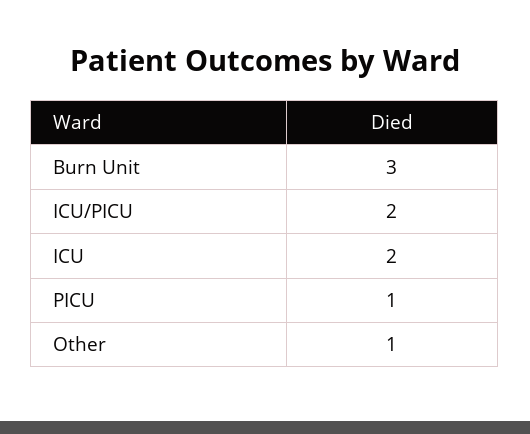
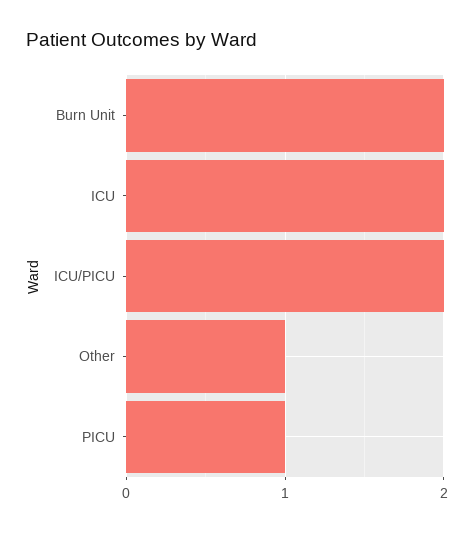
Burn Unit: 3 -> 2

